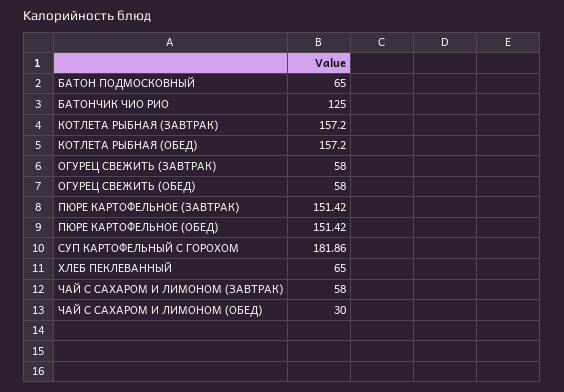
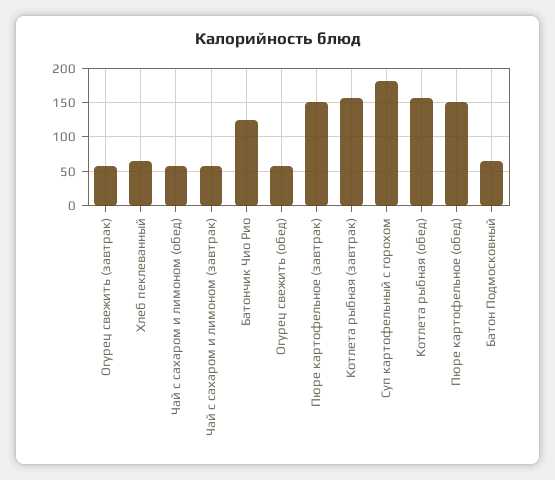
ЧАЙ С САХАРОМ И ЛИМОНОМ (ОБЕД): 30 -> 60

